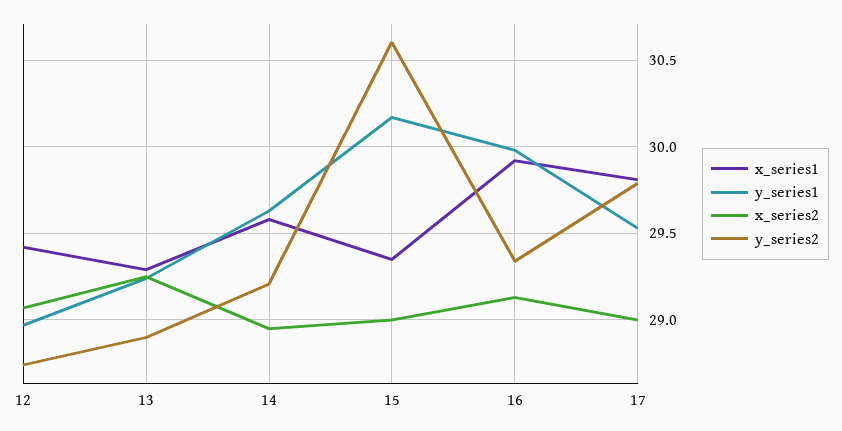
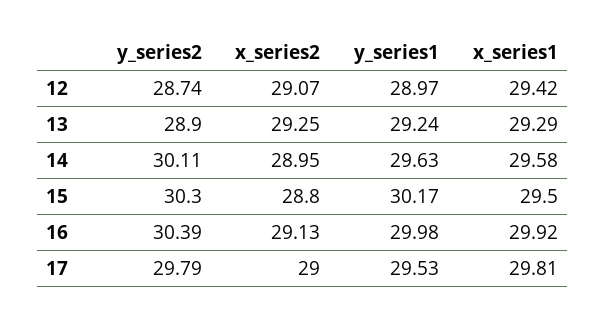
y_series2, 14: 29.2 -> 30.11
x_series1, 15: 29.35 -> 29.5
x_series2, 15: 29 -> 28.8
y_series2, 15: 30.6 -> 30.3
y_series2, 16: 29.35 -> 30.39

